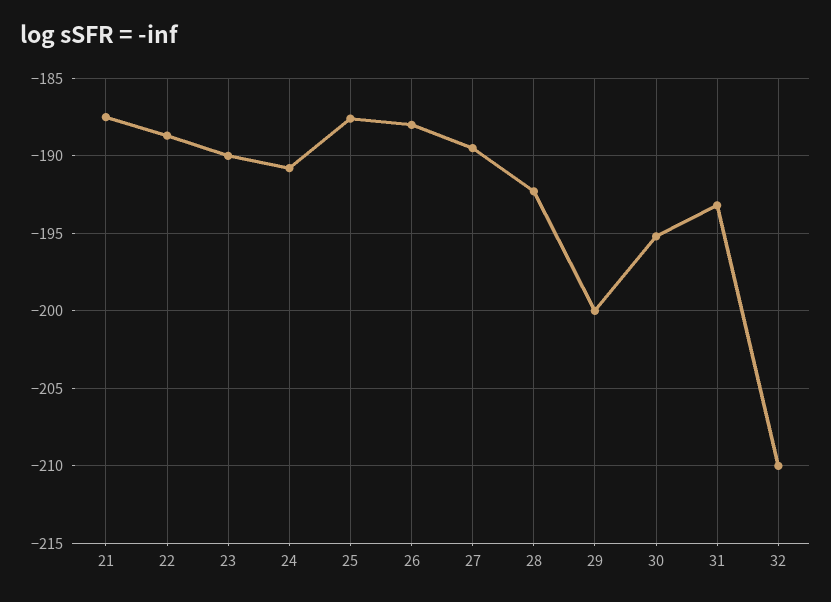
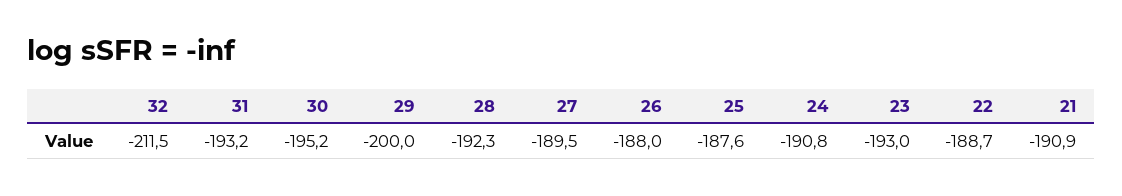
21: -187.5 -> -190.9
23: -190 -> -193
32: -210 -> -211.5

